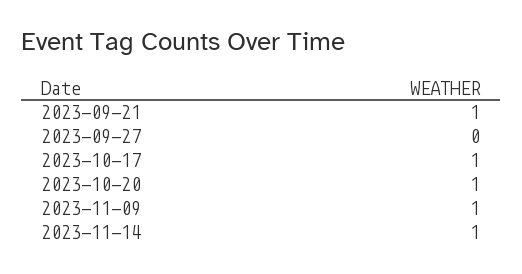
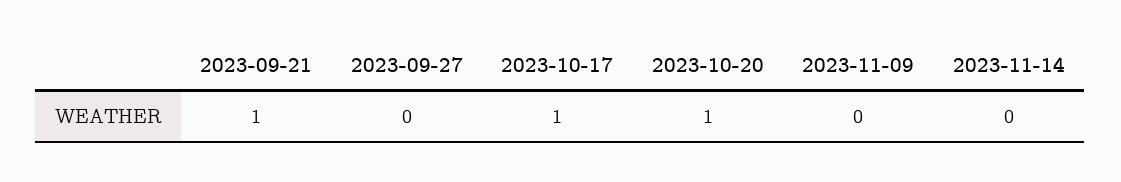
2023-11-09: 1 -> 0
2023-11-14: 1 -> 0

